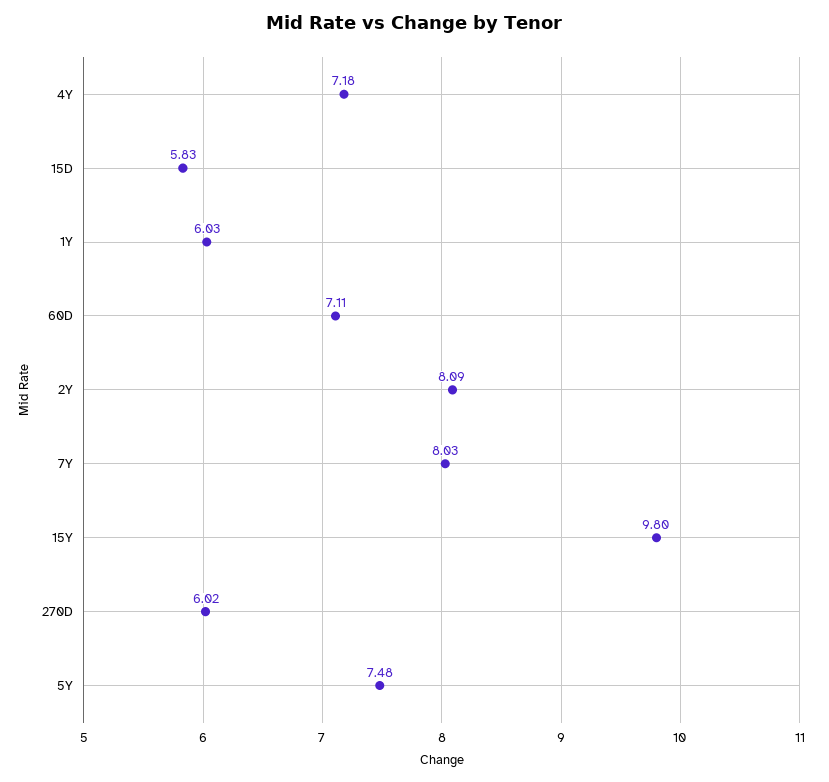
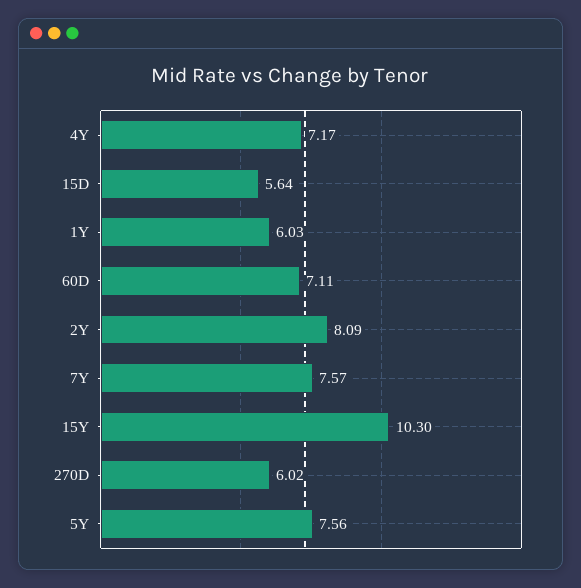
4Y: 7.18 -> 7.17
15D: 5.83 -> 5.64
7Y: 8.03 -> 7.57
15Y: 9.8 -> 10.3
5Y: 7.48 -> 7.56

